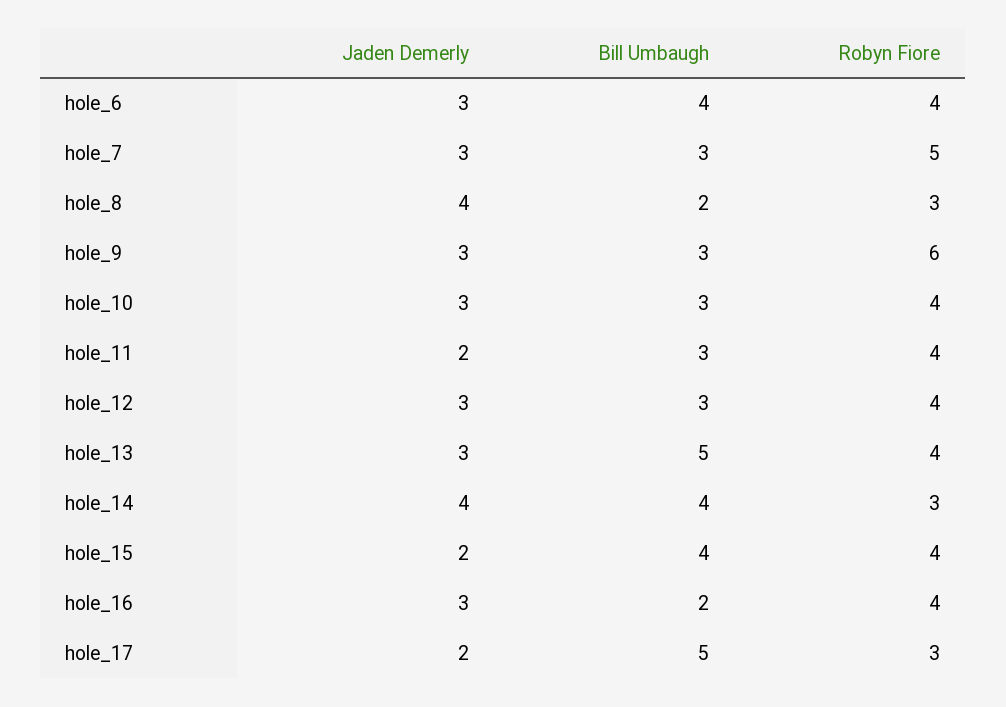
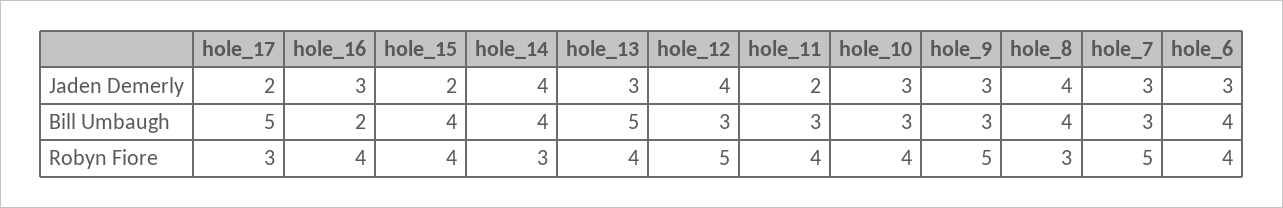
Bill Umbaugh, hole_8: 2 -> 4
Robyn Fiore, hole_9: 6 -> 5
Jaden Demerly, hole_12: 3 -> 4
Robyn Fiore, hole_12: 4 -> 5

